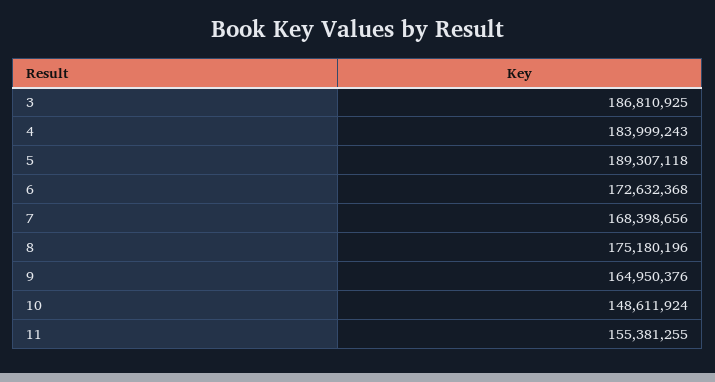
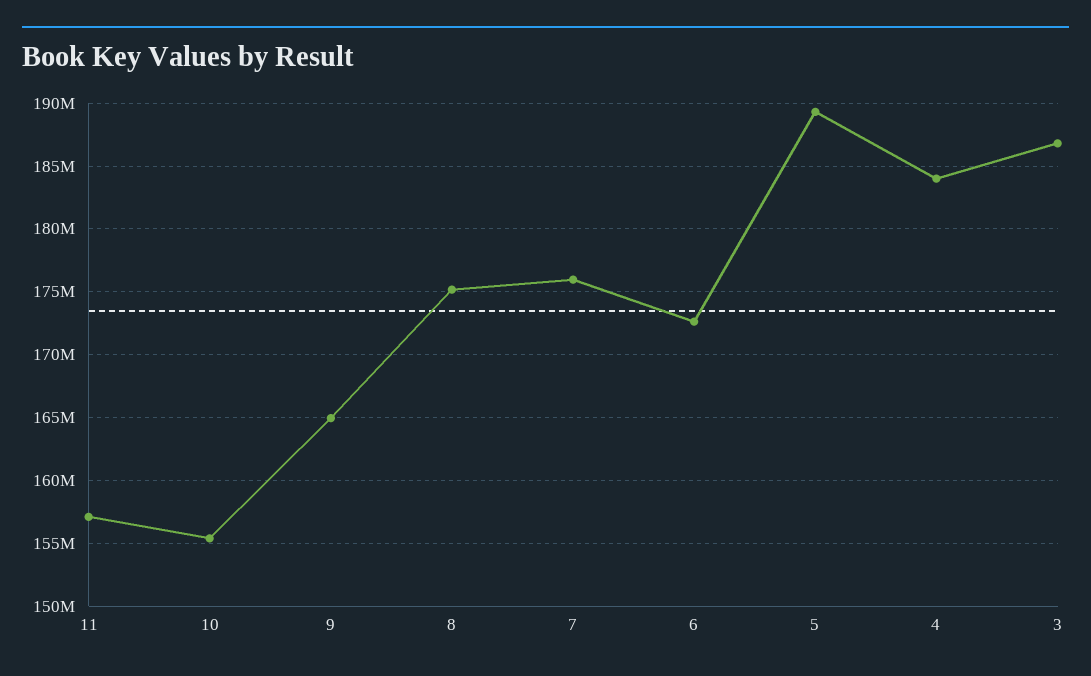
7: 168398656 -> 176000000
10: 148611924 -> 155500000
11: 155381255 -> 157000000

